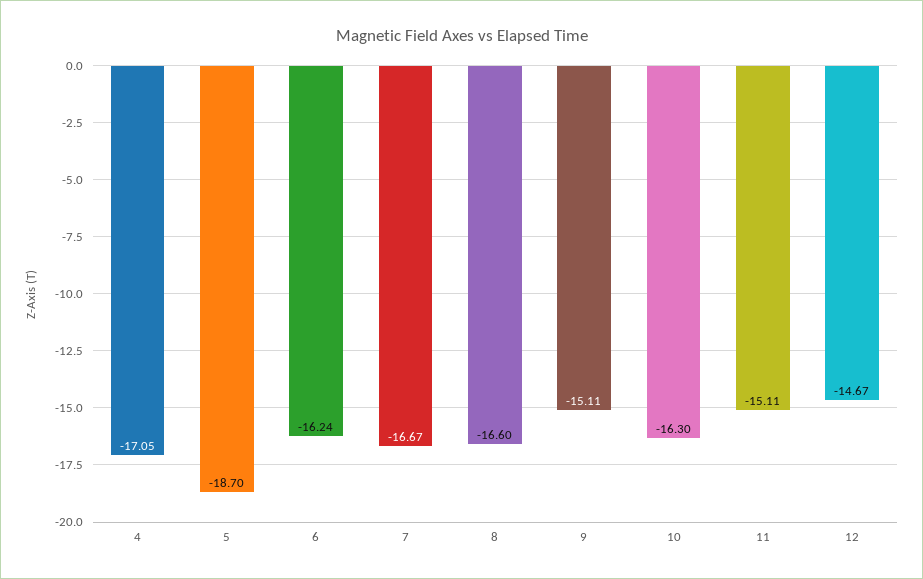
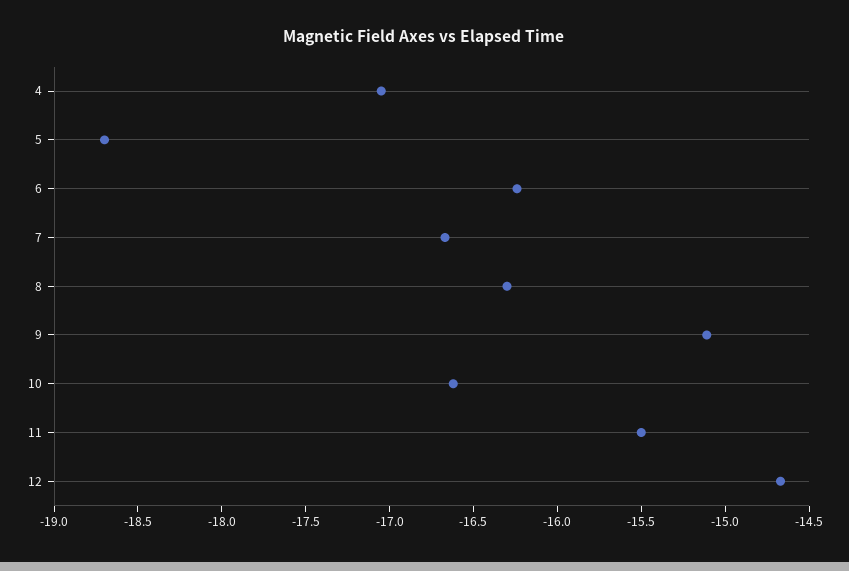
8: -16.6 -> -16.3
10: -16.3 -> -16.6
11: -15.11 -> -15.5

